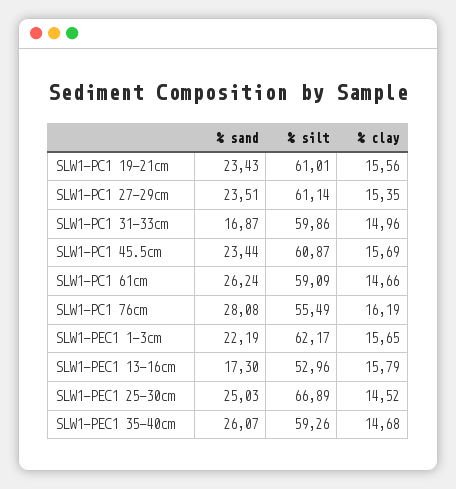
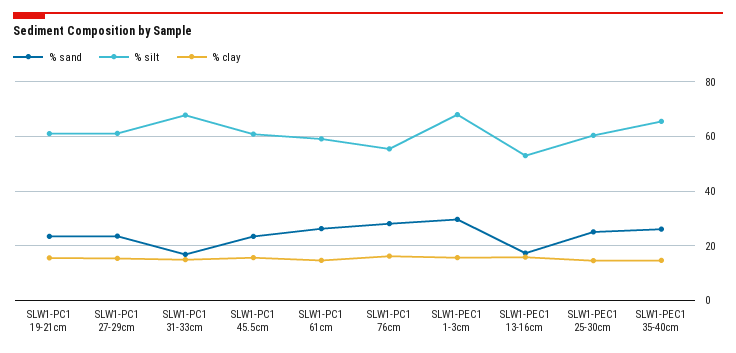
% silt, SLW1-PC1 31-33cm: 59.86 -> 67.5
% sand, SLW1-PEC1 1-3cm: 22.19 -> 30
% silt, SLW1-PEC1 1-3cm: 62.17 -> 67.5
% silt, SLW1-PEC1 25-30cm: 66.89 -> 60
% silt, SLW1-PEC1 35-40cm: 59.26 -> 65

